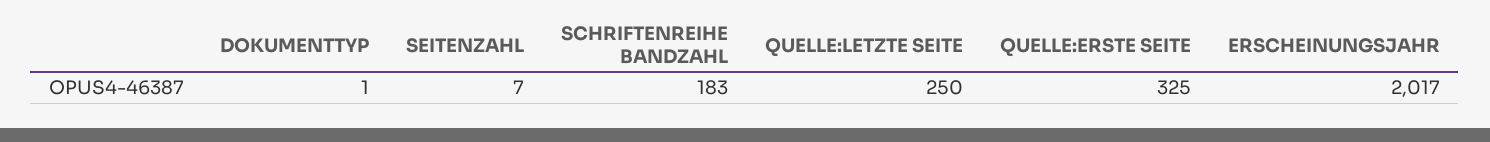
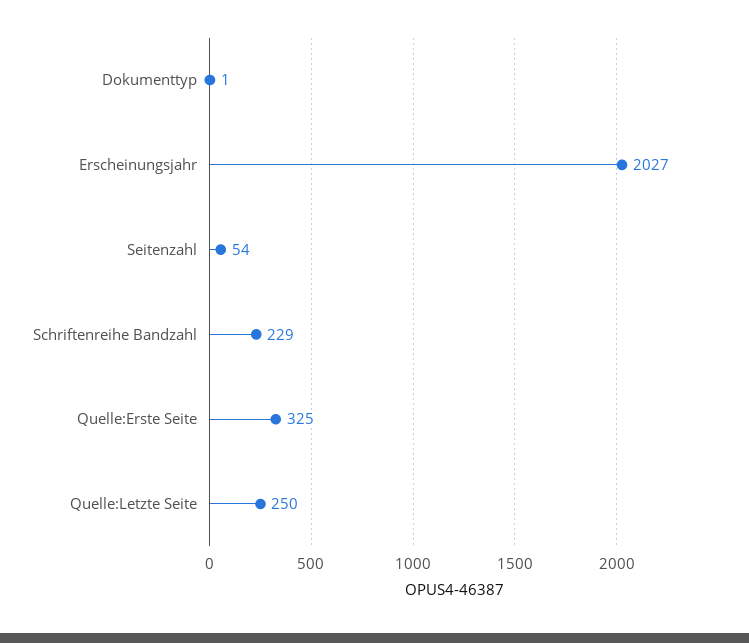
SEITENZAHL: 7 -> 54
SCHRIFTENREIHE BANDZAHL: 183 -> 229
ERSCHEINUNGSJAHR: 2017 -> 2027

